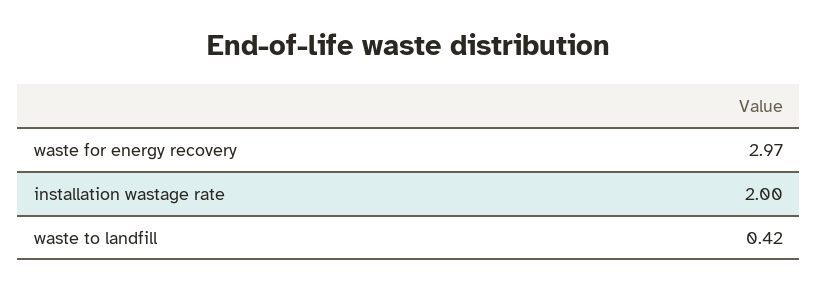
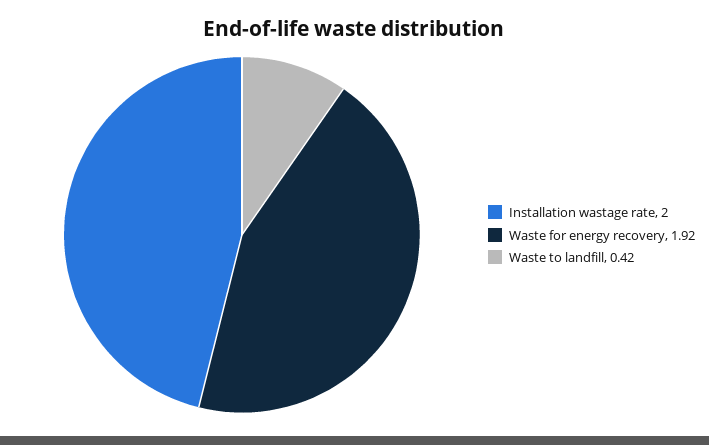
waste for energy recovery: 2.97 -> 1.92

